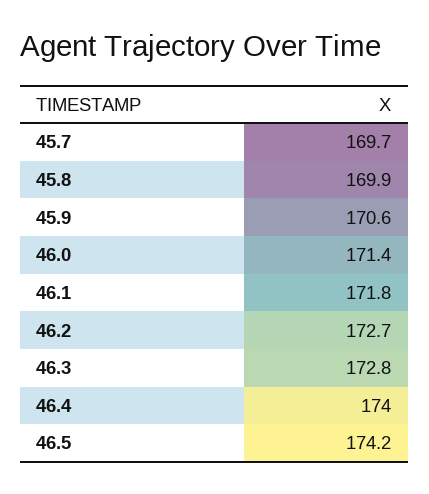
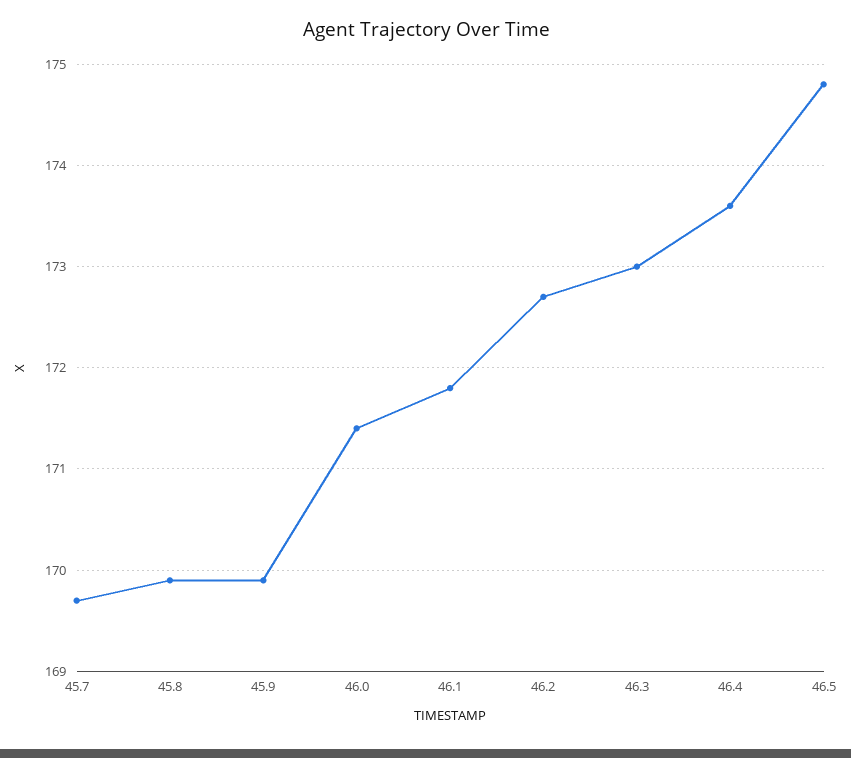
45.9: 170.6 -> 169.9
46.3: 172.8 -> 173
46.4: 174 -> 173.6
46.5: 174.2 -> 174.8

